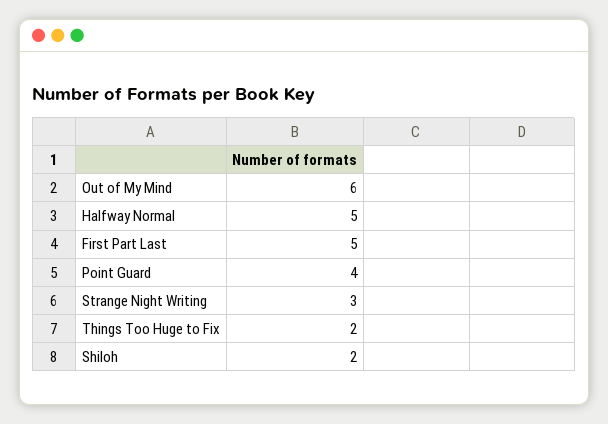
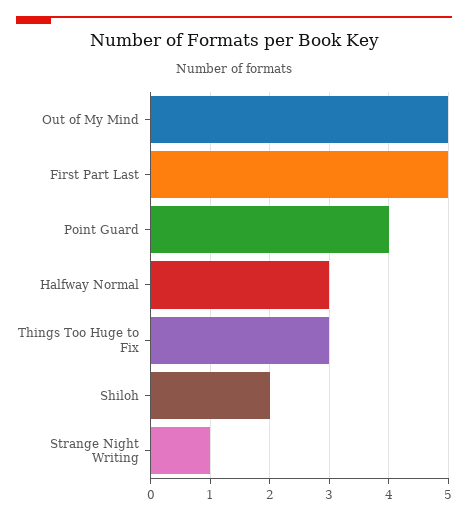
Out of My Mind: 6 -> 5
Halfway Normal: 5 -> 3
Strange Night Writing: 3 -> 1
Things Too Huge to Fix: 2 -> 3

